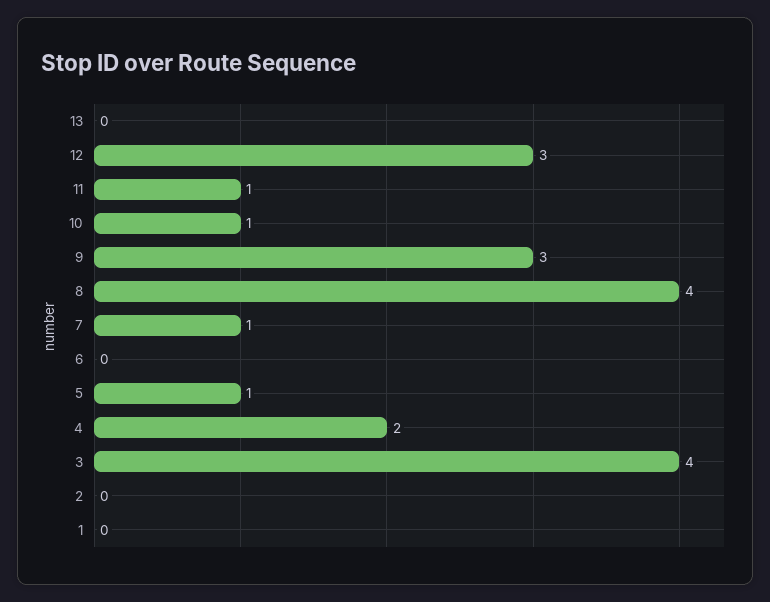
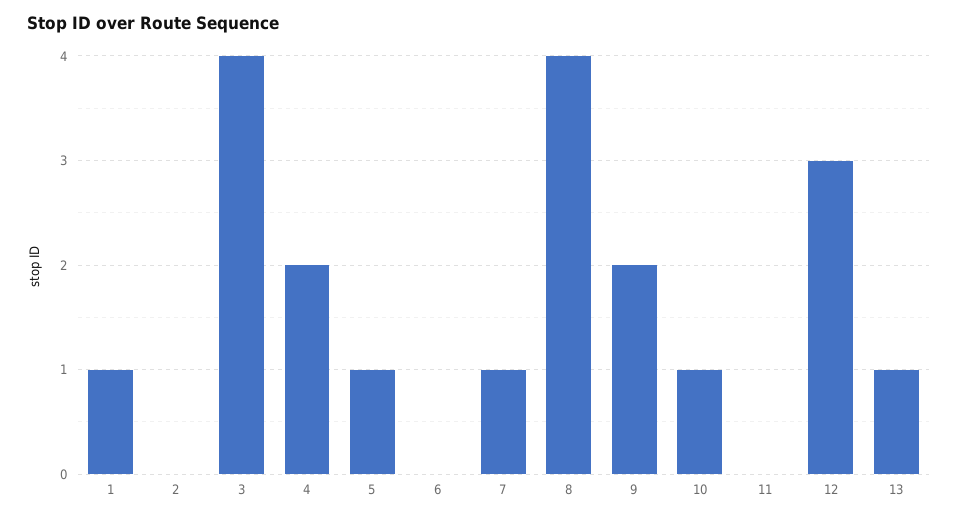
13: 0 -> 1
11: 1 -> 0
9: 3 -> 2
1: 0 -> 1

